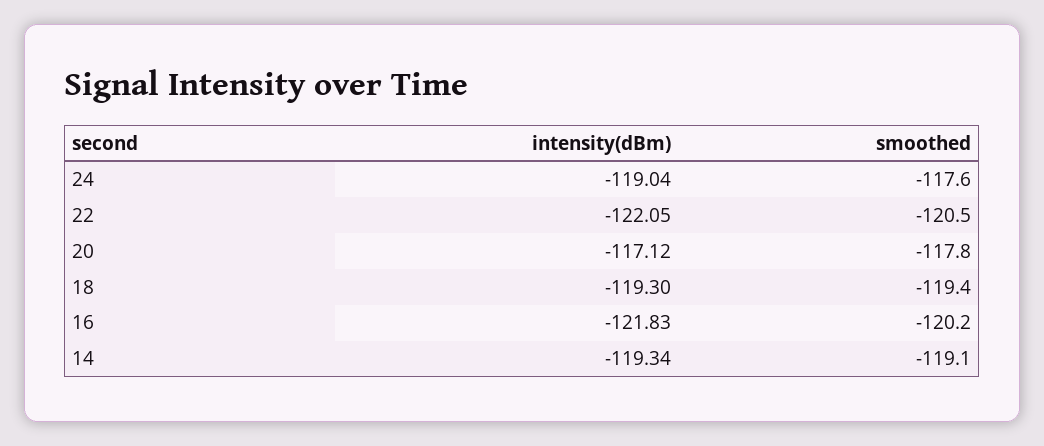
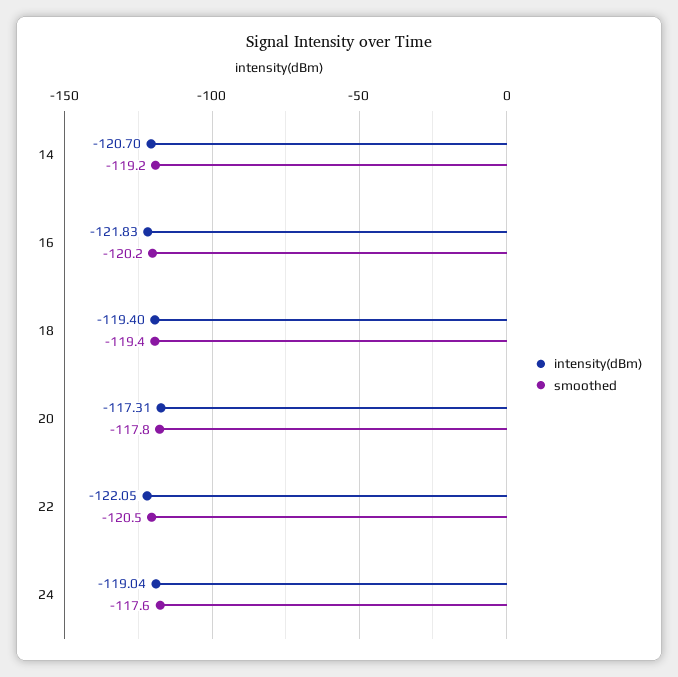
intensity(dBm), 20: -117.12 -> -117.31
intensity(dBm), 18: -119.3 -> -119.4
intensity(dBm), 14: -119.34 -> -120.7
smoothed, 14: -119.1 -> -119.2

